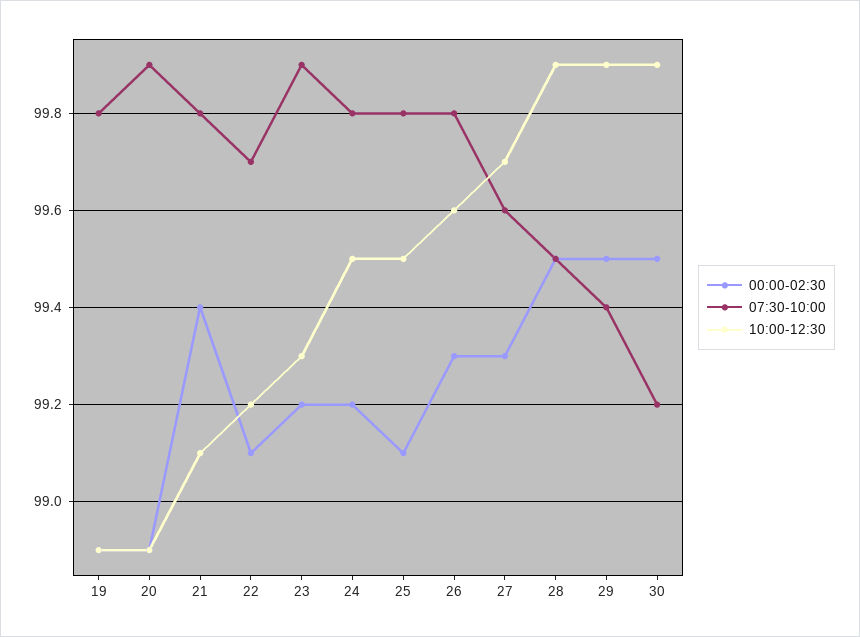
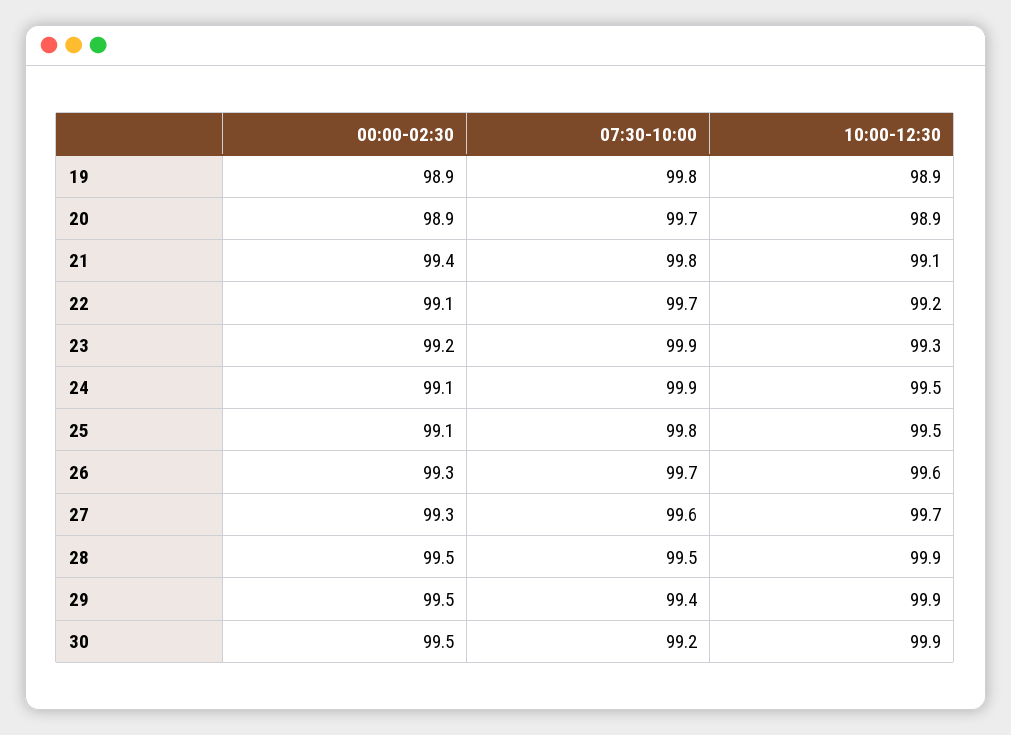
07:30-10:00, 20: 99.9 -> 99.7
00:00-02:30, 24: 99.2 -> 99.1
07:30-10:00, 24: 99.8 -> 99.9
07:30-10:00, 26: 99.8 -> 99.7

